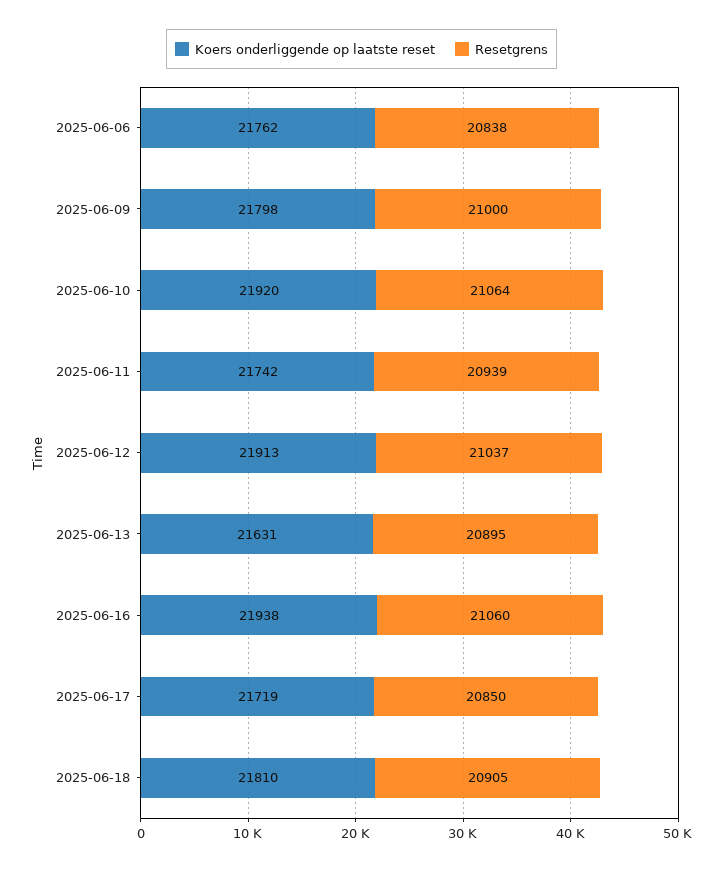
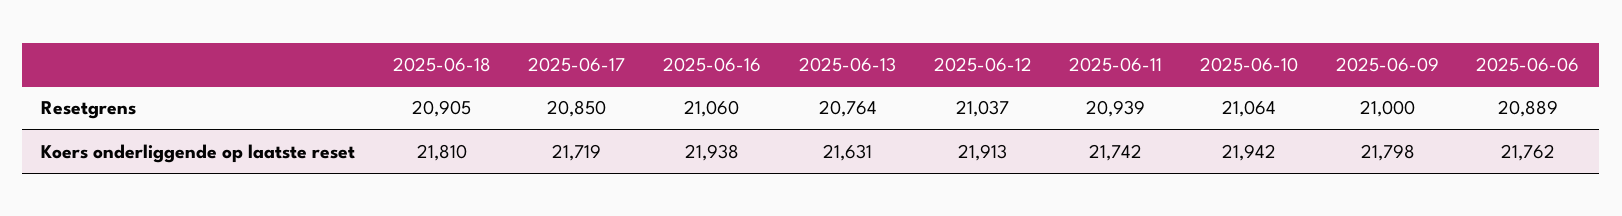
Resetgrens, 2025-06-06: 20838 -> 20889
Koers onderliggende op laatste reset, 2025-06-10: 21920 -> 21942
Resetgrens, 2025-06-13: 20895 -> 20764

